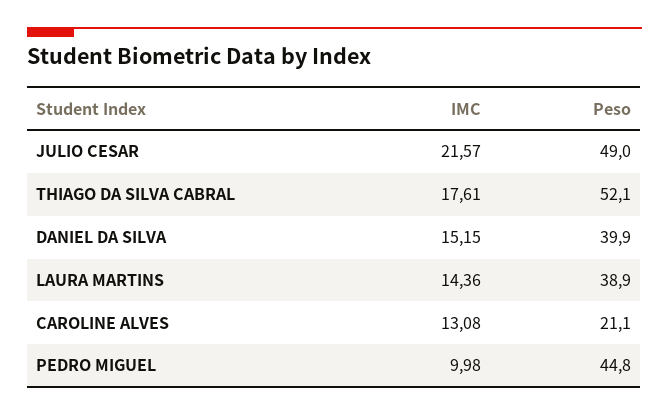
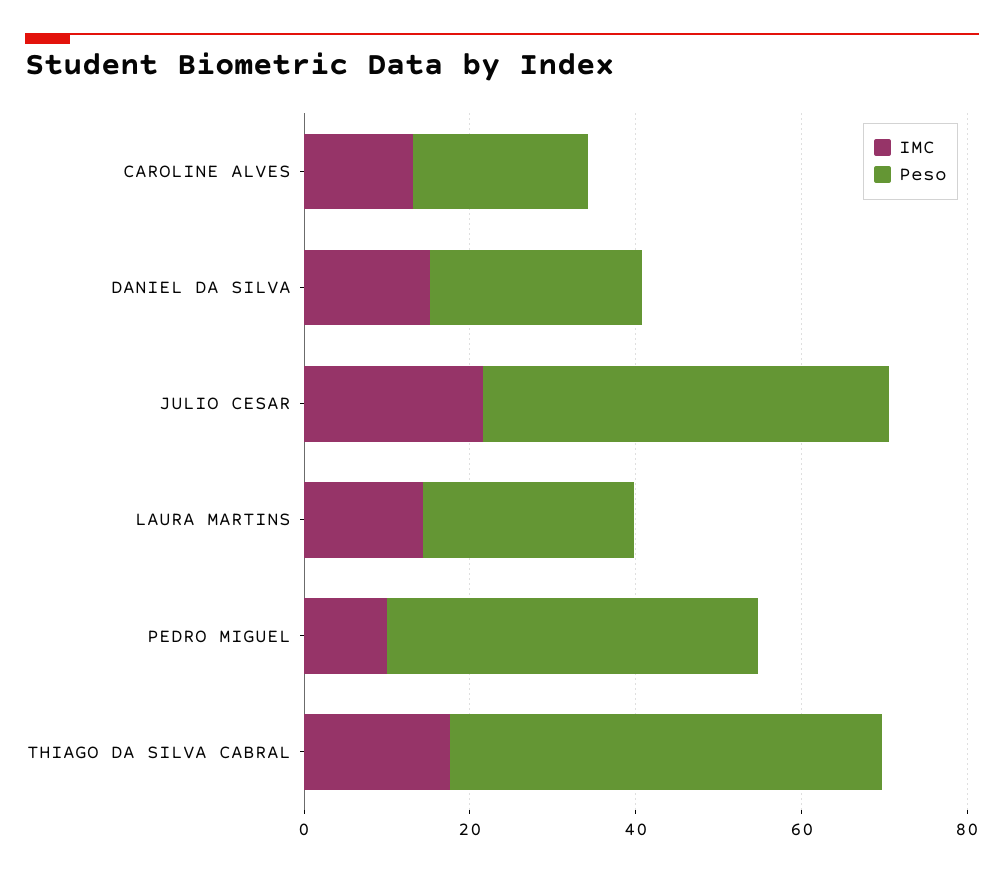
Peso, DANIEL DA SILVA: 39.9 -> 25
Peso, LAURA MARTINS: 38.9 -> 25

